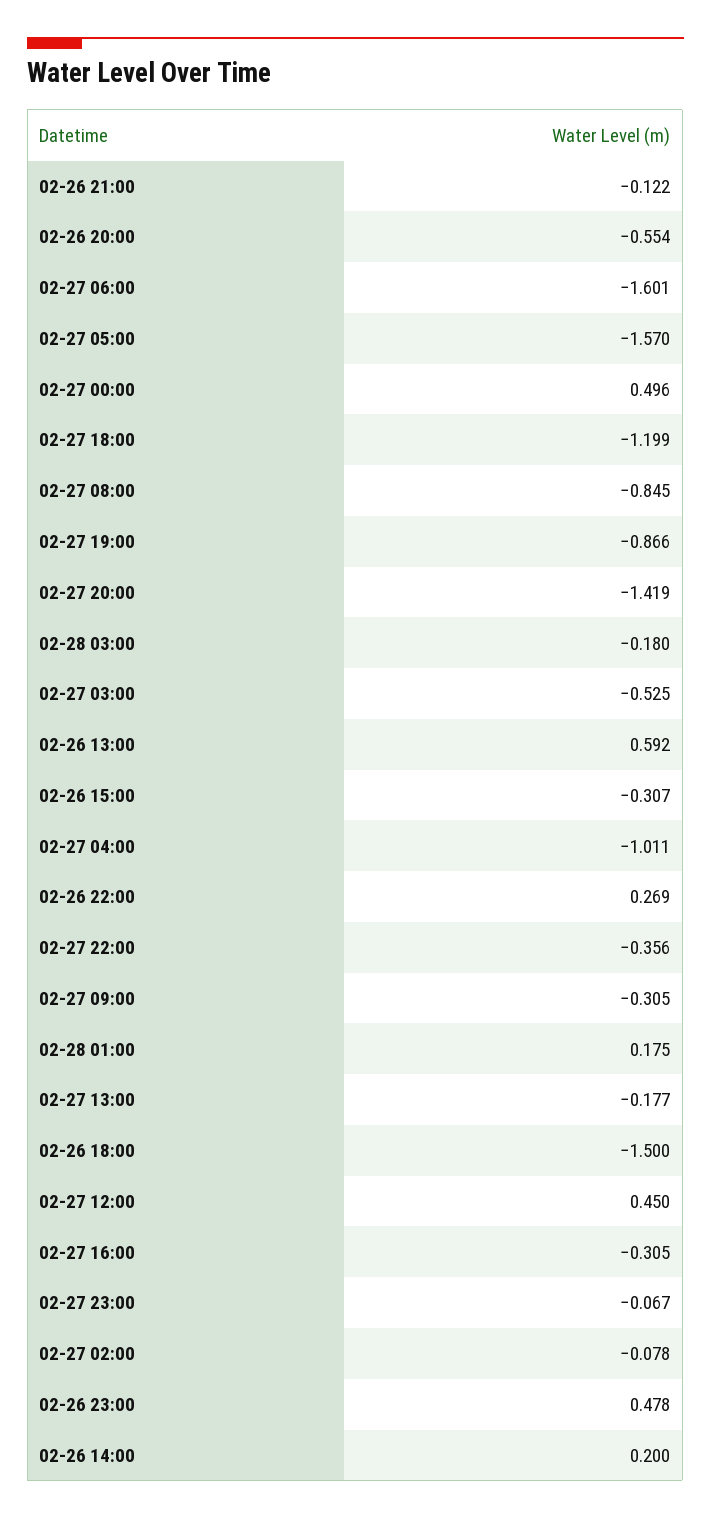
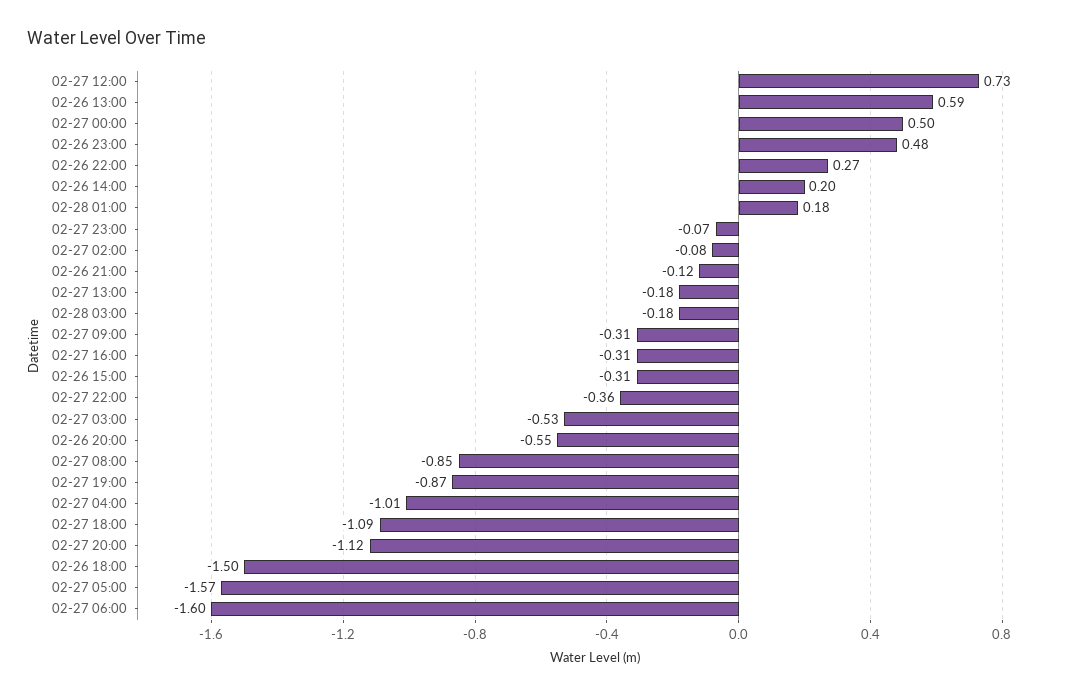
02-27 18:00: -1.199 -> -1.09
02-27 20:00: -1.419 -> -1.12
02-27 12:00: 0.45 -> 0.73

